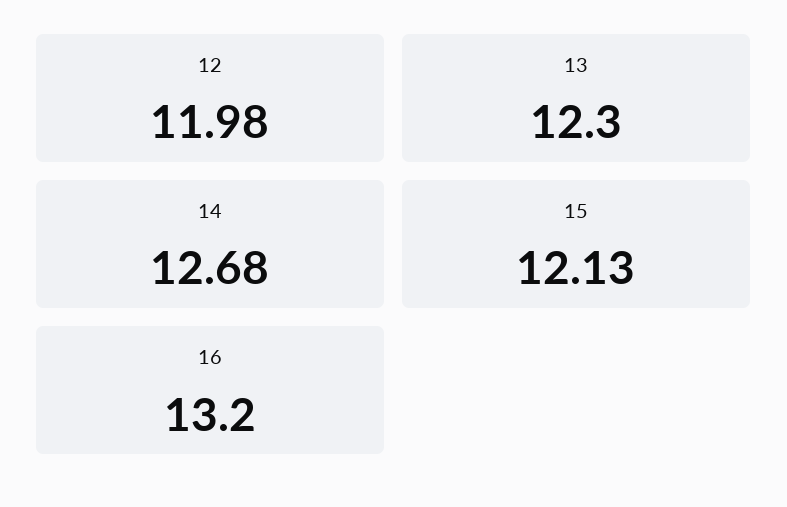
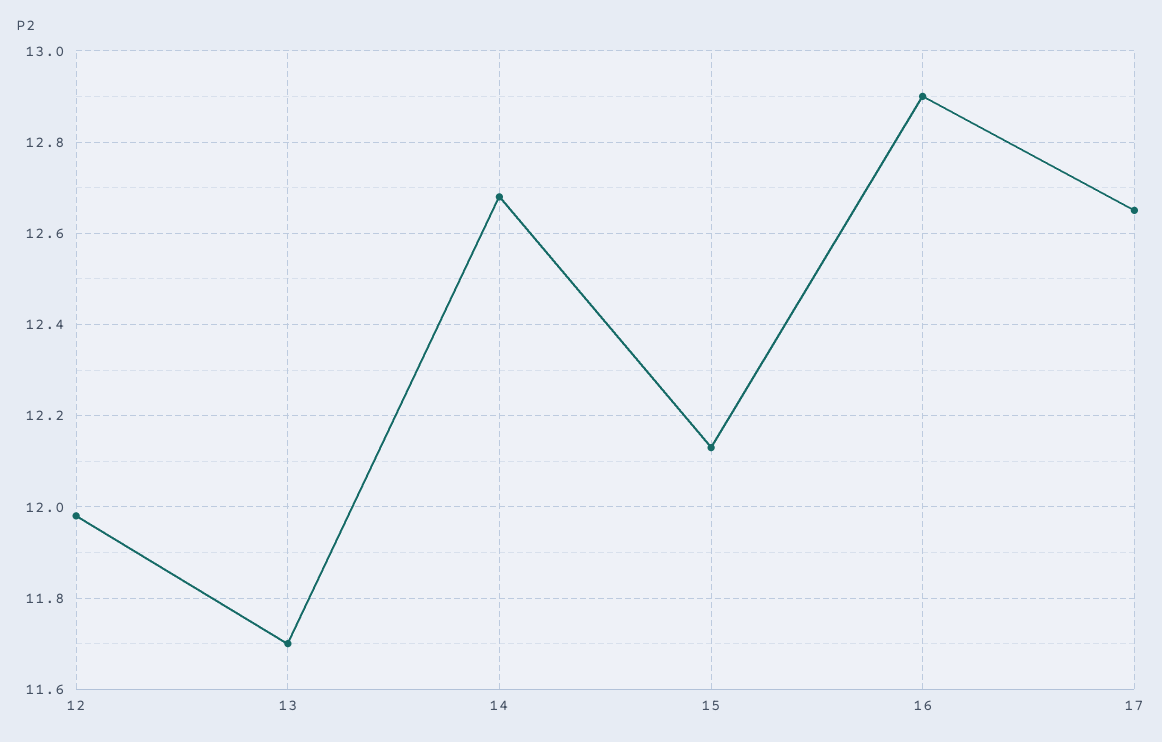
13: 12.3 -> 11.7
16: 13.2 -> 12.9
17: none -> 12.65

